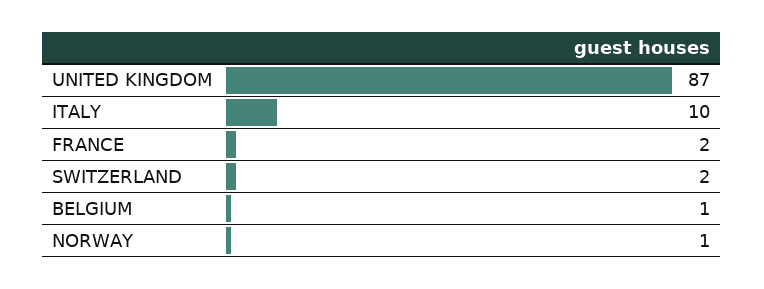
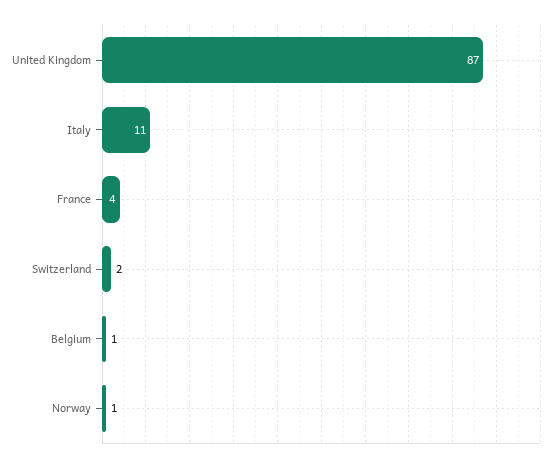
ITALY: 10 -> 11
FRANCE: 2 -> 4

